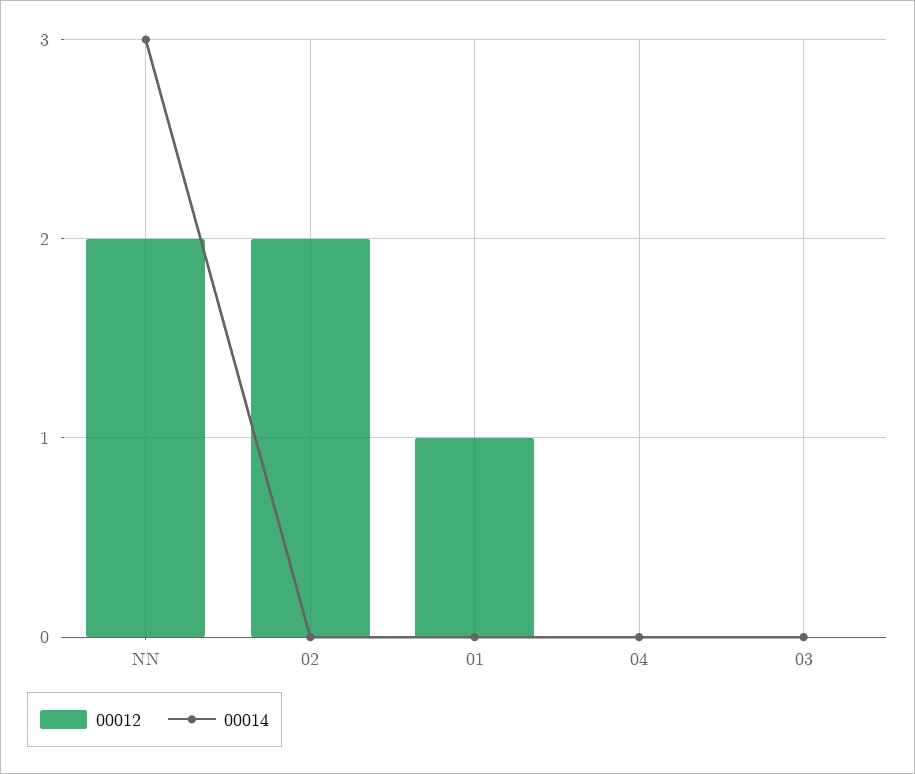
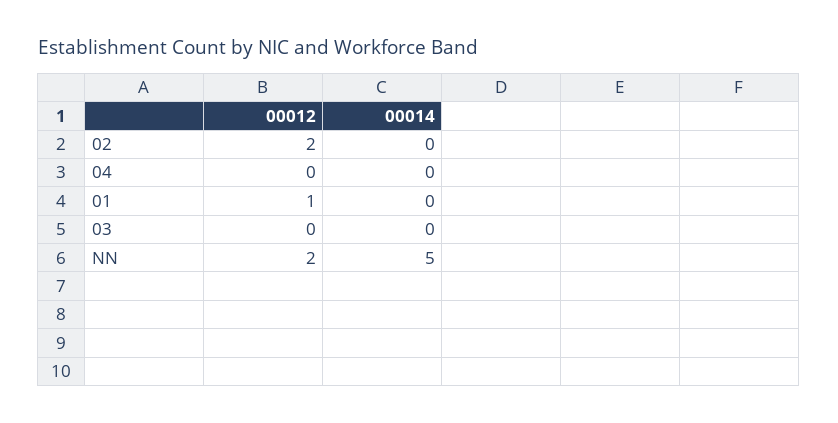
00014, NN: 3 -> 5

